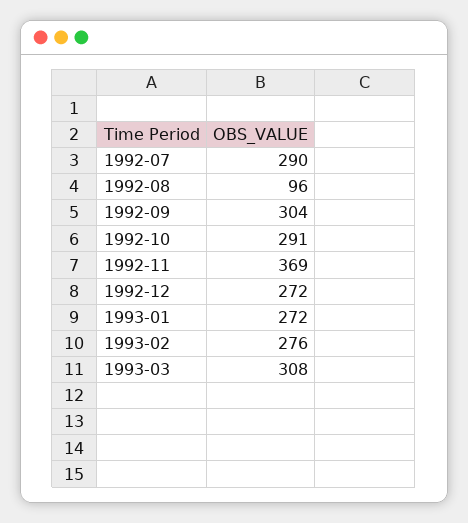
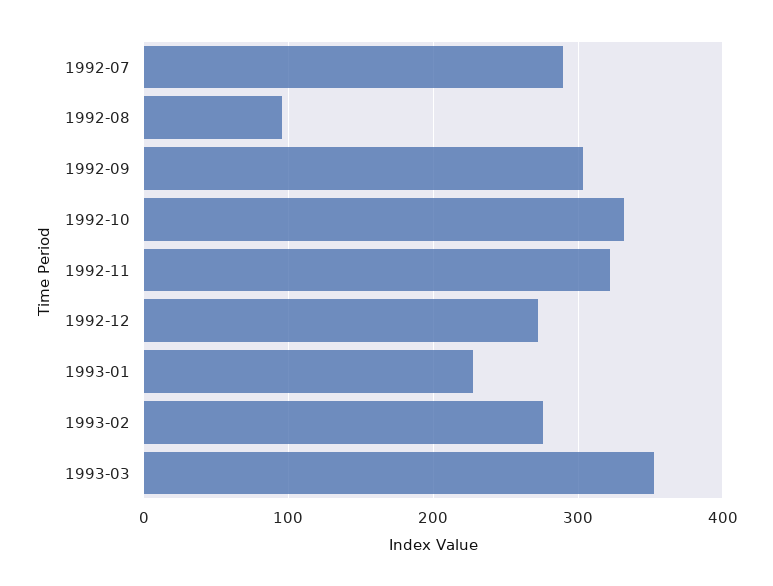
1992-10: 291 -> 330
1992-11: 369 -> 320
1993-01: 272 -> 230
1993-03: 308 -> 350

